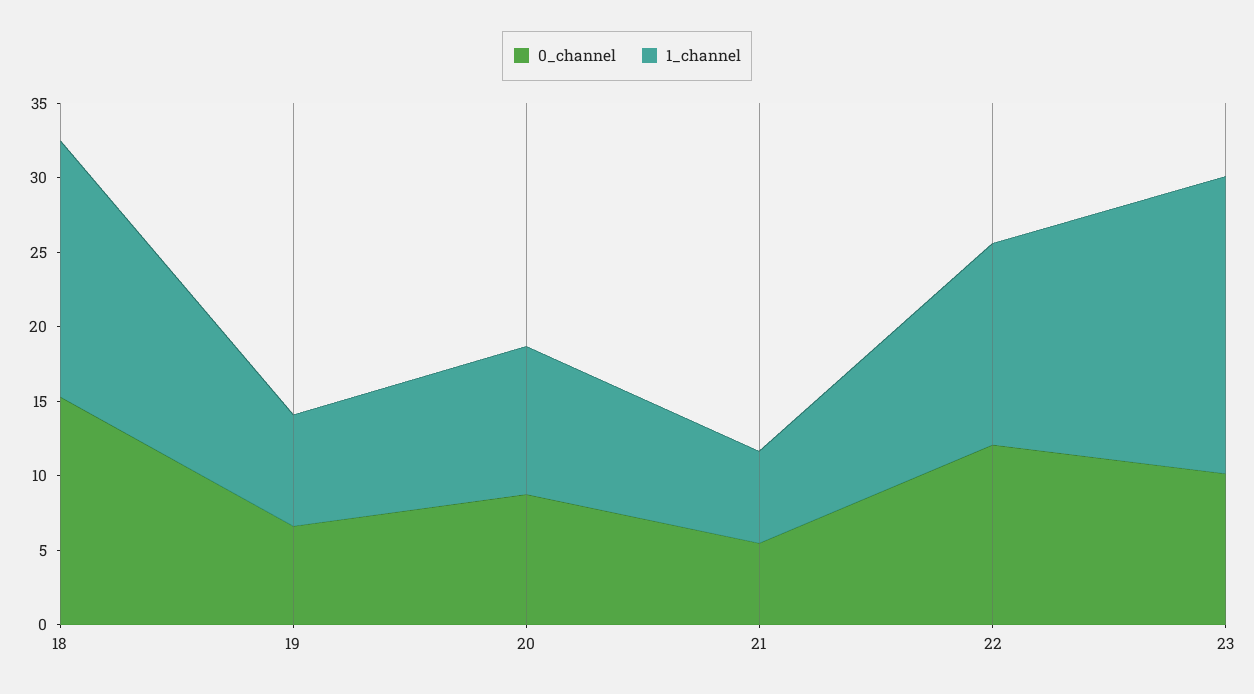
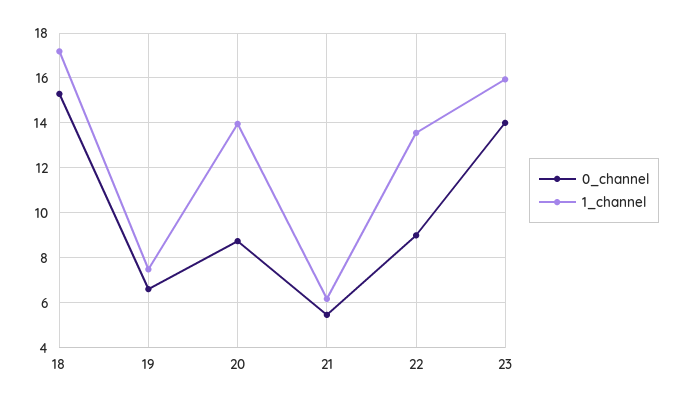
1_channel, 20: 10 -> 14
0_channel, 22: 12 -> 9
0_channel, 23: 10 -> 14
1_channel, 23: 20 -> 16

